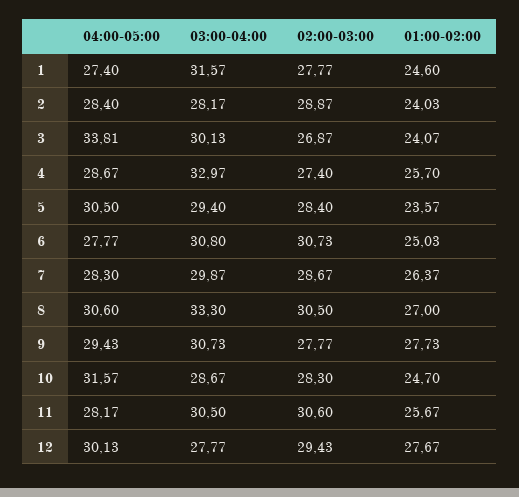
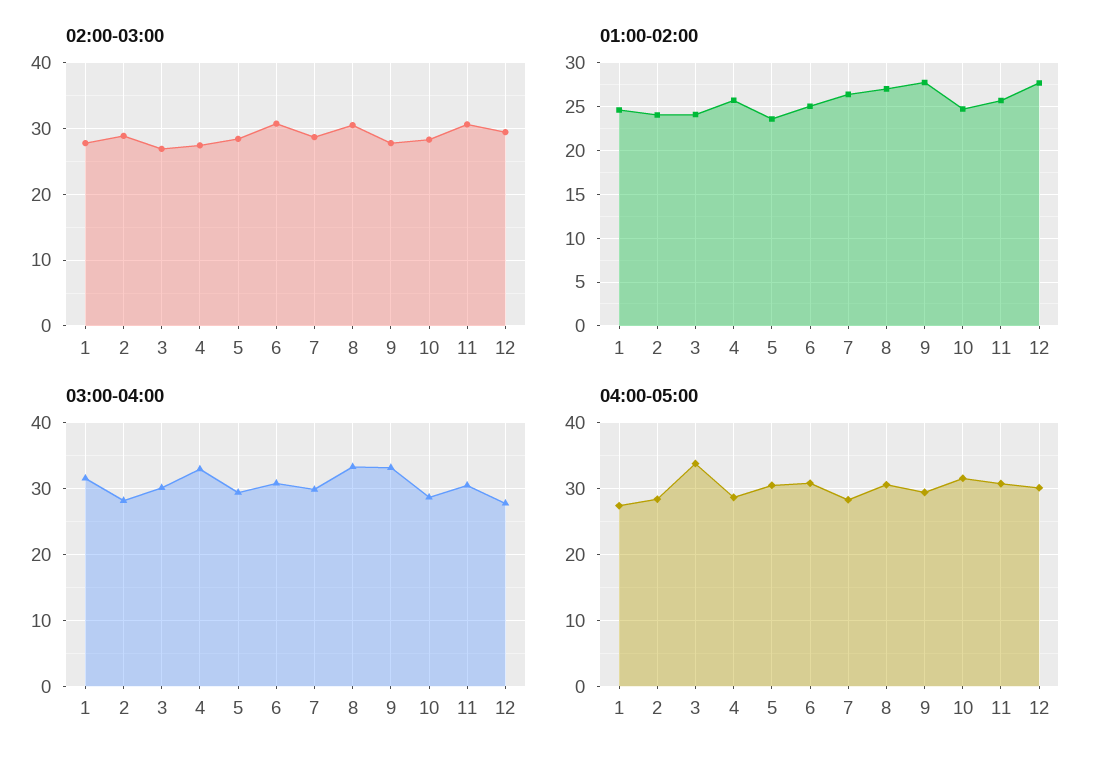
04:00-05:00, 6: 27.77 -> 31
03:00-04:00, 9: 30.73 -> 33
04:00-05:00, 11: 28.17 -> 31

